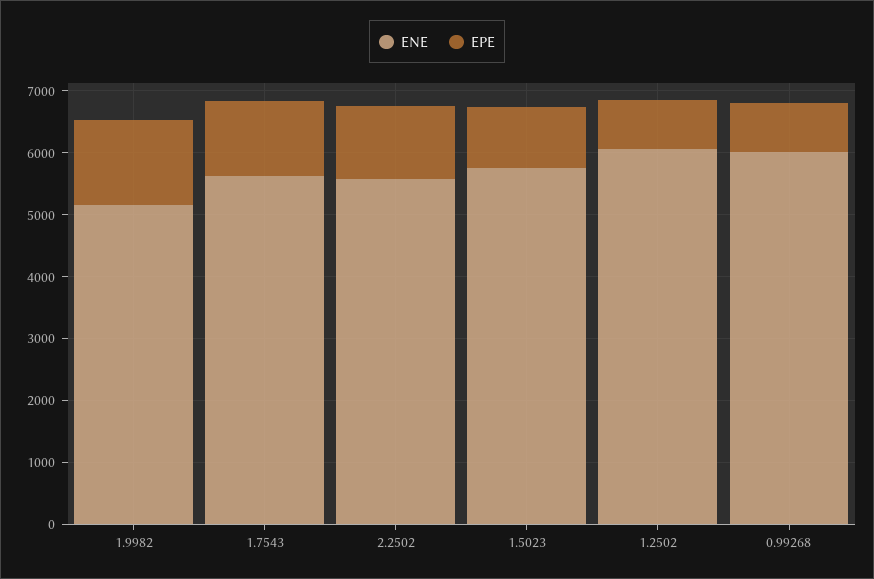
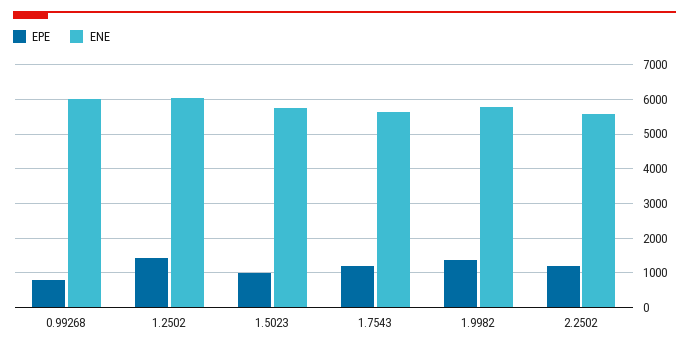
ENE, 1.9982: 5200 -> 5800
EPE, 1.2502: 800 -> 1400

